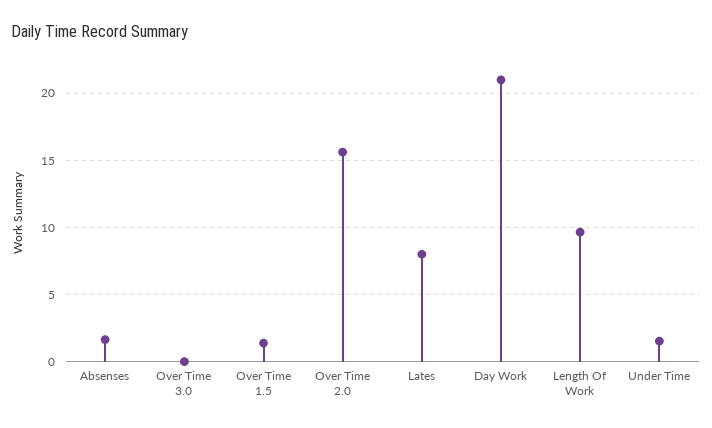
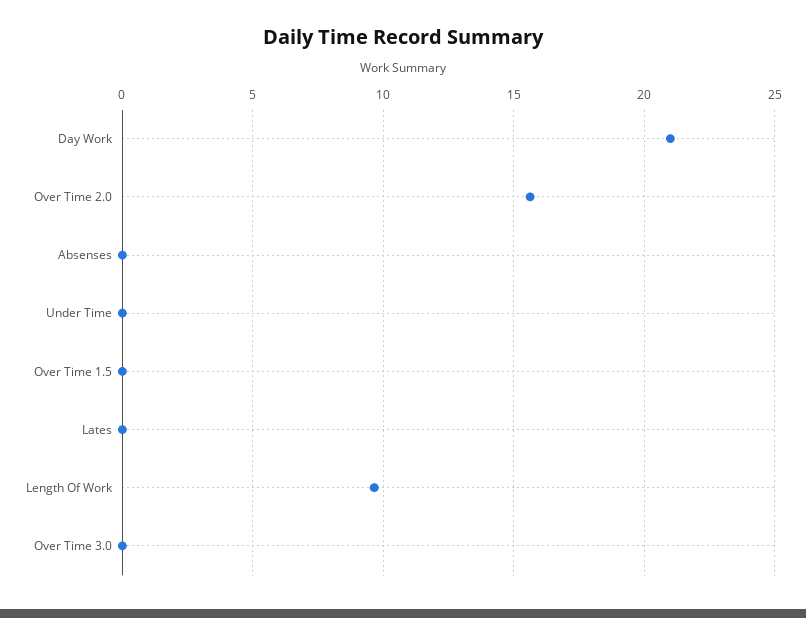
Absenses: 1.5 -> 0
Over Time 1.5: 1.5 -> 0
Lates: 8 -> 0
Under Time: 1.5 -> 0

